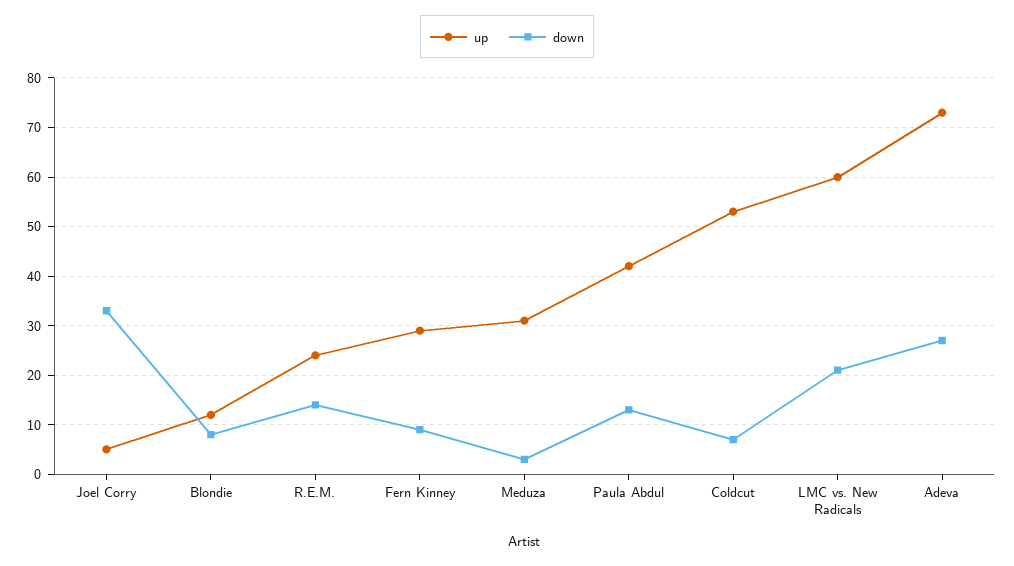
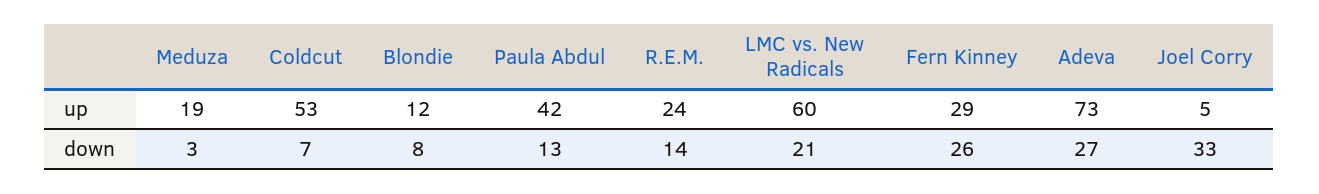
down, Fern Kinney: 10 -> 26
up, Meduza: 30 -> 19

